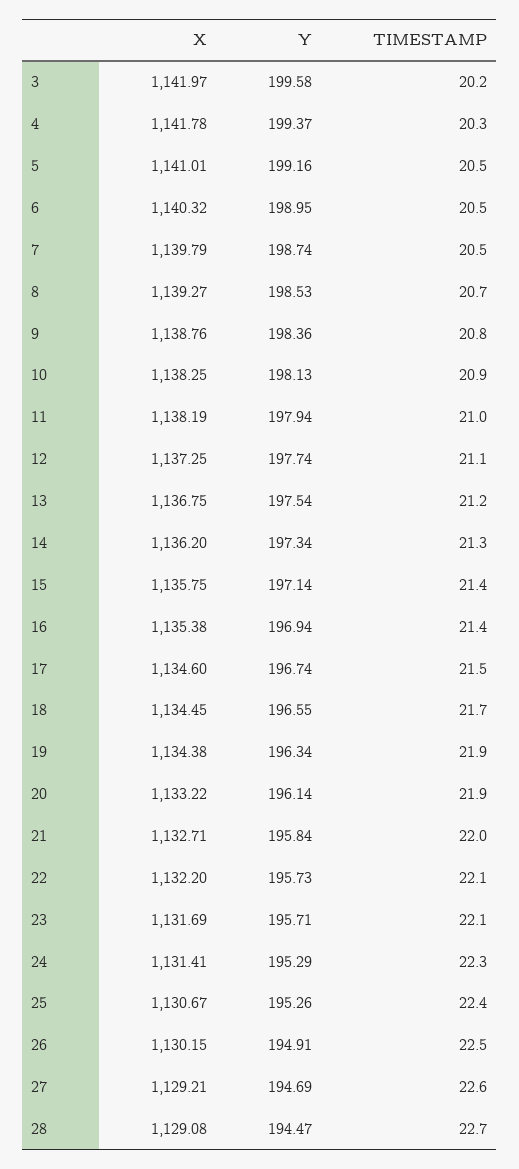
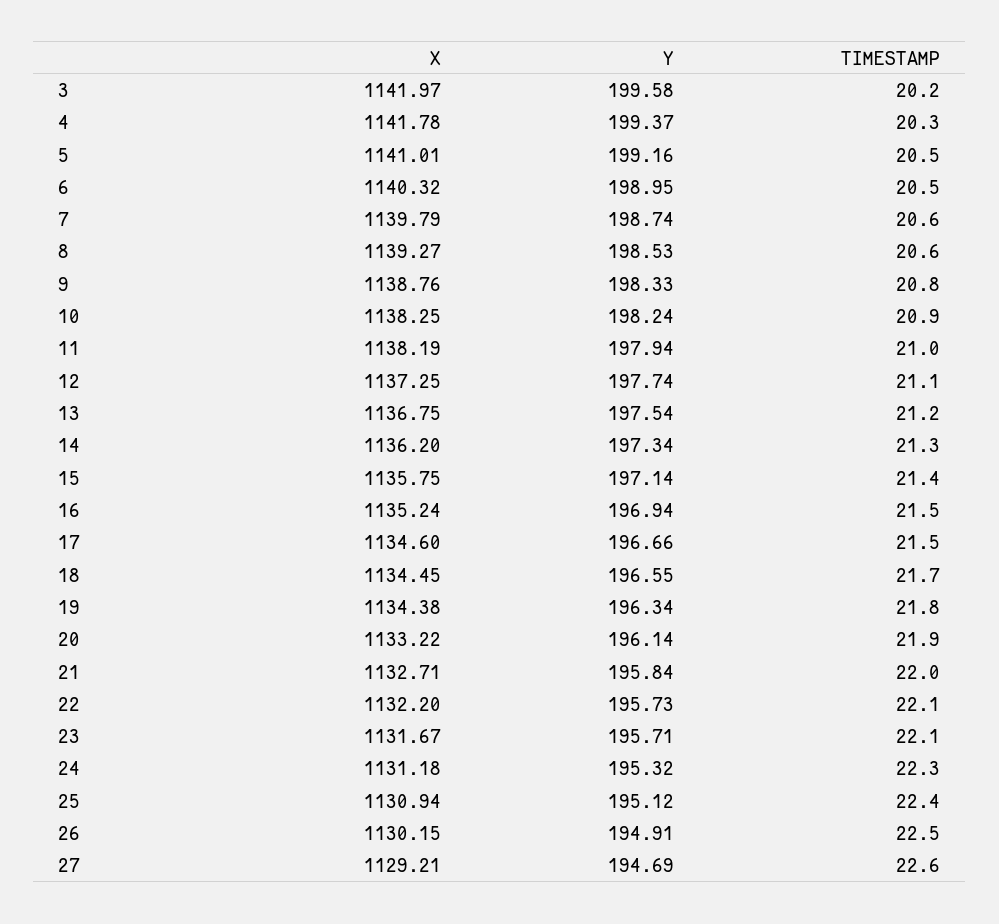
TIMESTAMP, 7: 20.5 -> 20.6
TIMESTAMP, 8: 20.7 -> 20.6
Y, 9: 198.36 -> 198.33
Y, 10: 198.13 -> 198.24
X, 16: 1135.38 -> 1135.24
TIMESTAMP, 16: 21.4 -> 21.5
Y, 17: 196.74 -> 196.66
TIMESTAMP, 19: 21.9 -> 21.8
X, 23: 1131.69 -> 1131.67
X, 24: 1131.41 -> 1131.18
Y, 24: 195.29 -> 195.32
X, 25: 1130.67 -> 1130.94
Y, 25: 195.26 -> 195.12
X, 28: 1129.08 -> none
Y, 28: 194.47 -> none
TIMESTAMP, 28: 22.7 -> none

